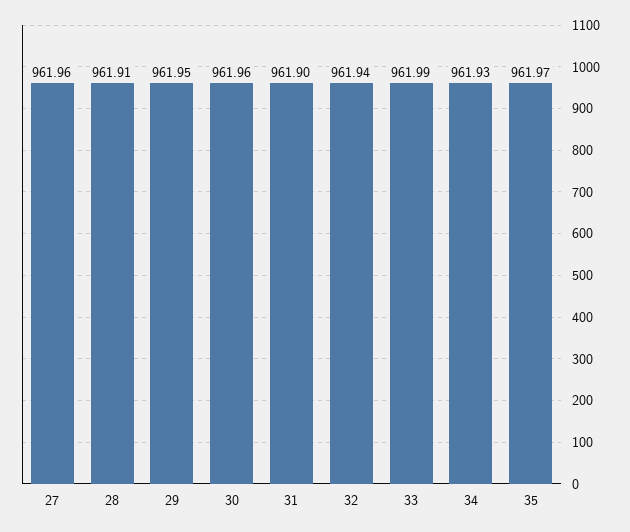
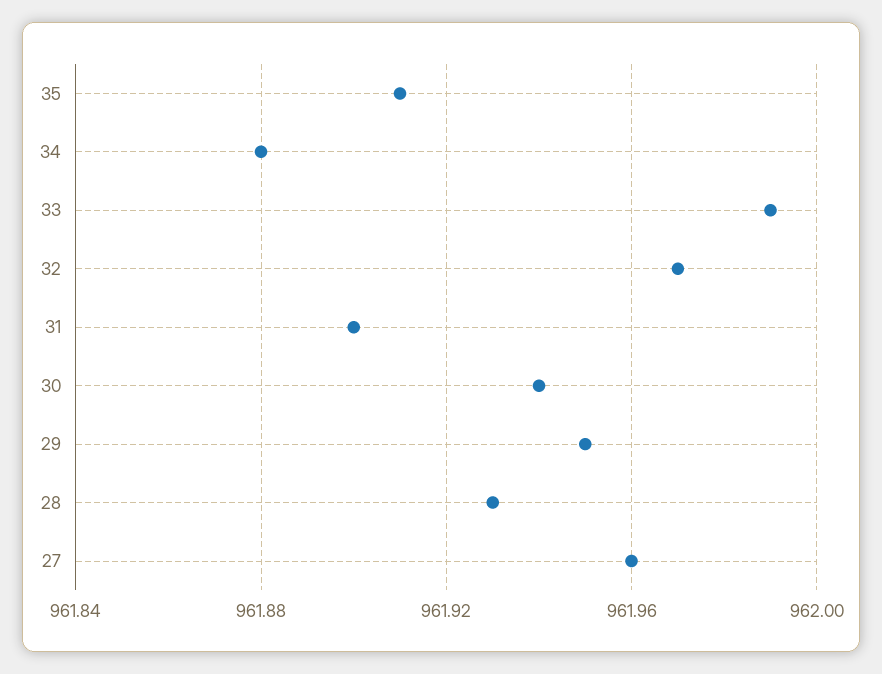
28: 961.91 -> 961.93
30: 961.96 -> 961.94
32: 961.94 -> 961.97
34: 961.93 -> 961.88
35: 961.97 -> 961.91

